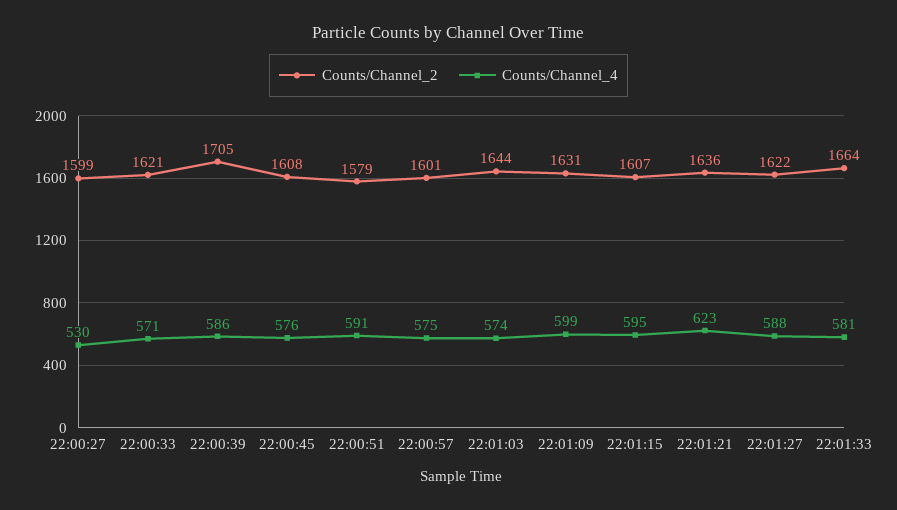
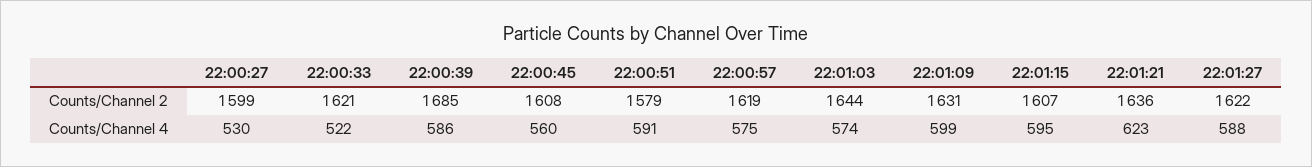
Counts/Channel_4, 22:00:33: 571 -> 522
Counts/Channel_2, 22:00:39: 1705 -> 1685
Counts/Channel_4, 22:00:45: 576 -> 560
Counts/Channel_2, 22:00:57: 1601 -> 1619
Counts/Channel_2, 22:01:33: 1664 -> none
Counts/Channel_4, 22:01:33: 581 -> none

